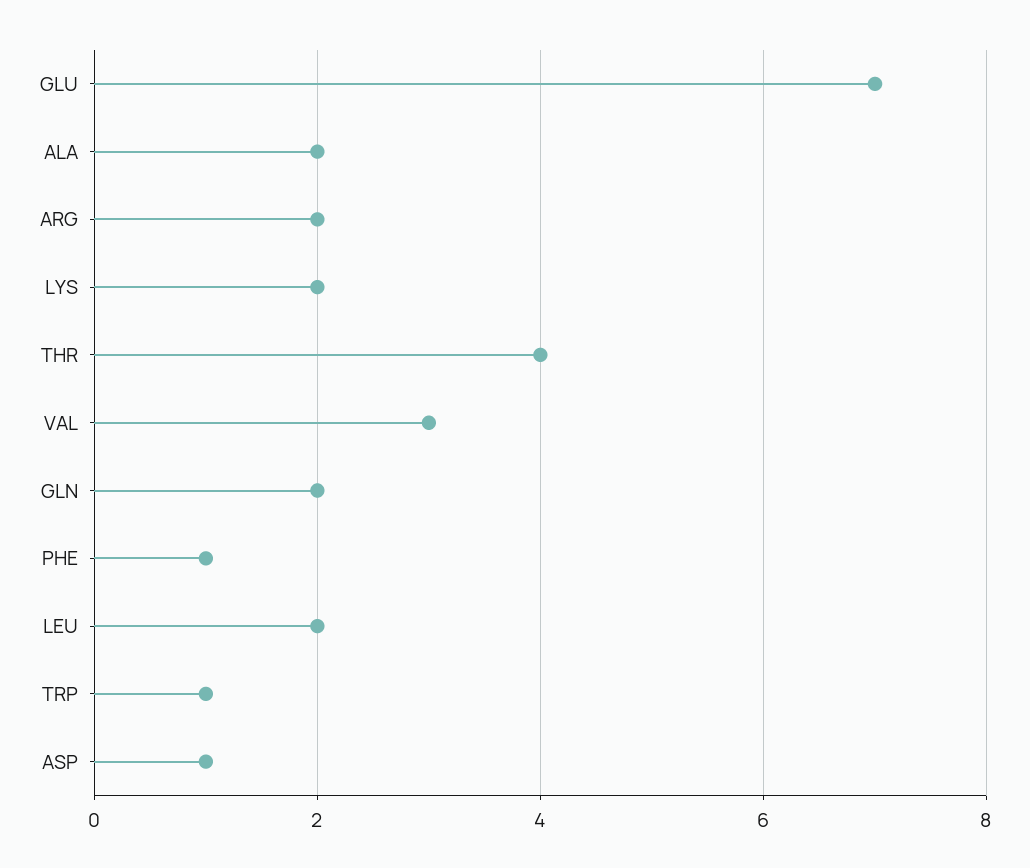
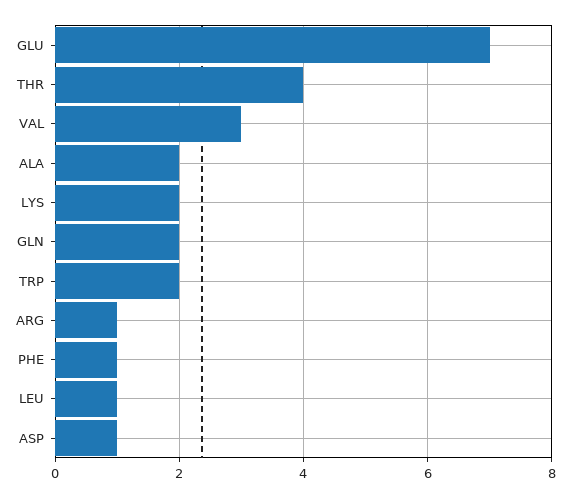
ARG: 2 -> 1
LEU: 2 -> 1
TRP: 1 -> 2

